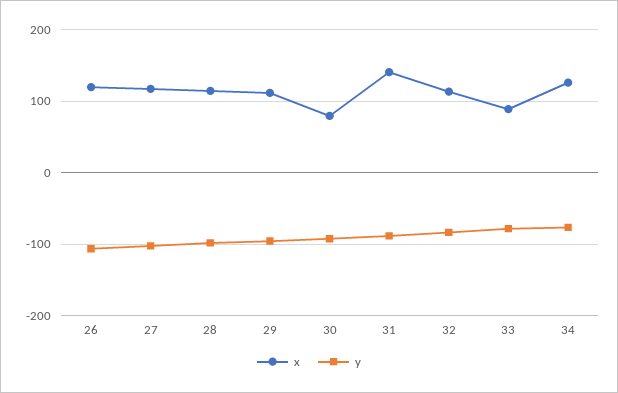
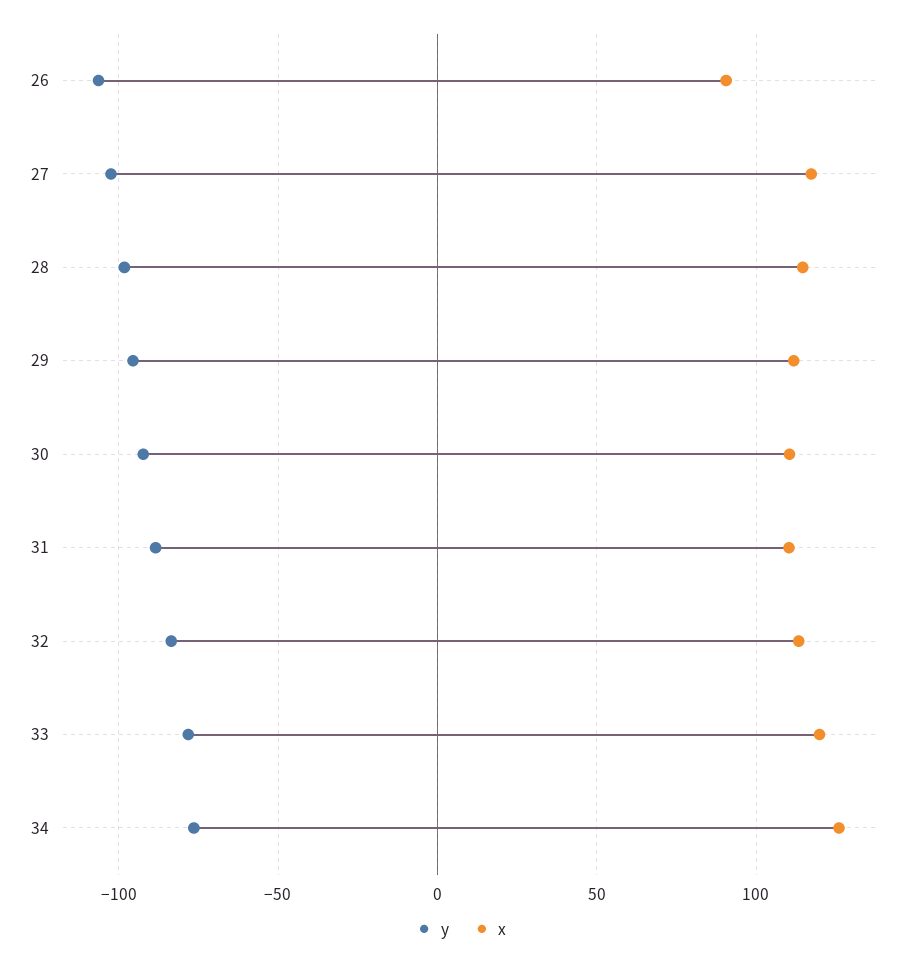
x, 26: 120 -> 90
x, 30: 80 -> 110
x, 31: 140 -> 110
x, 33: 90 -> 120

